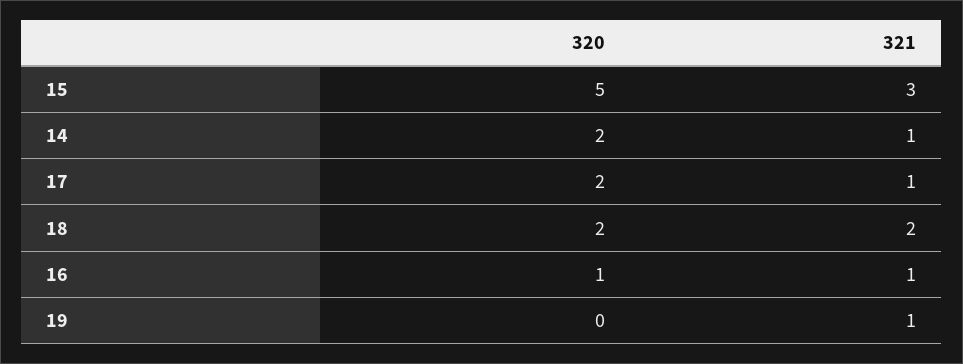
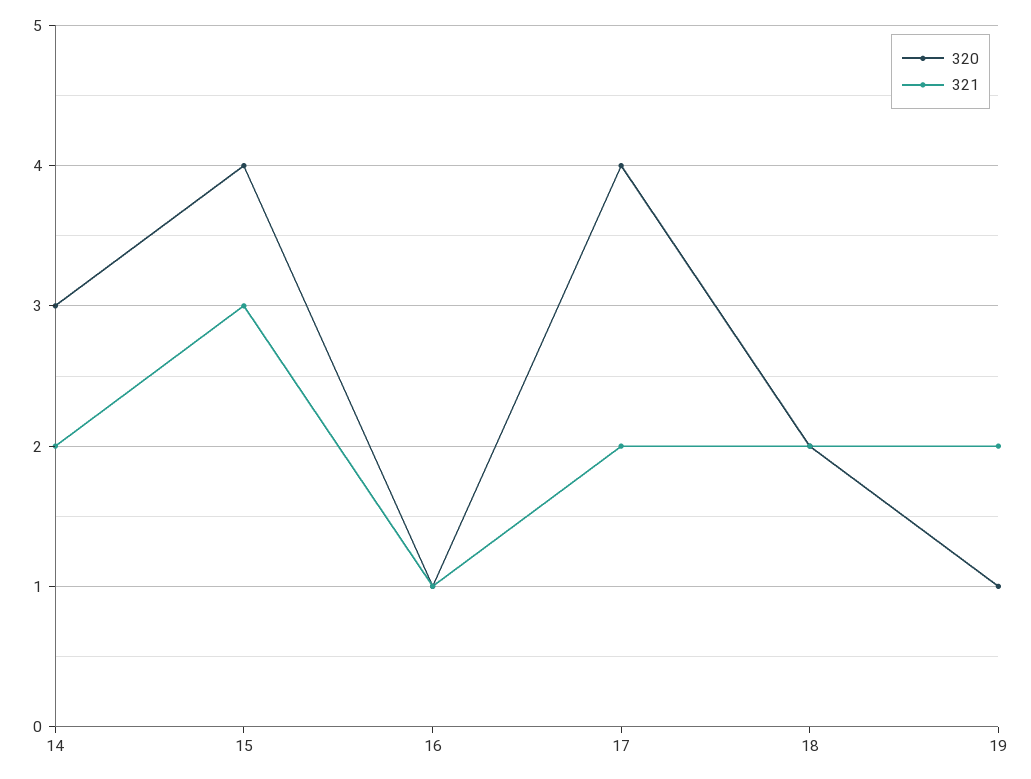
320, 15: 5 -> 4
320, 14: 2 -> 3
321, 14: 1 -> 2
320, 17: 2 -> 4
321, 17: 1 -> 2
320, 19: 0 -> 1
321, 19: 1 -> 2

